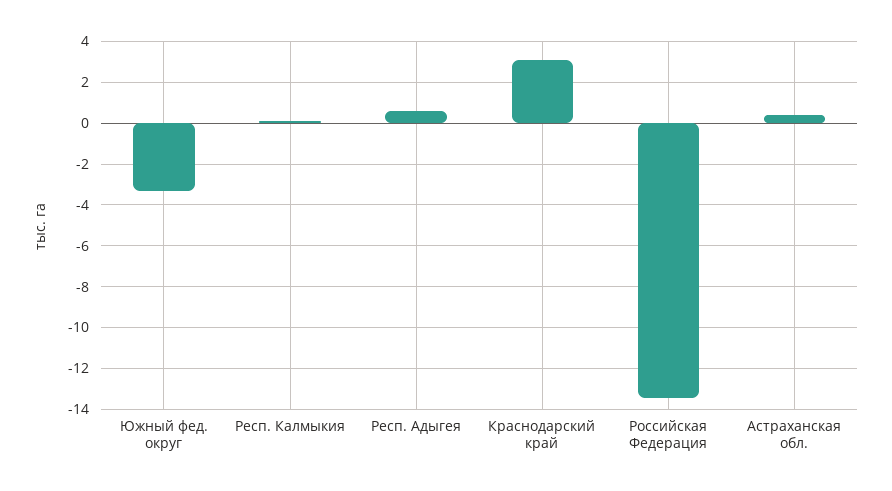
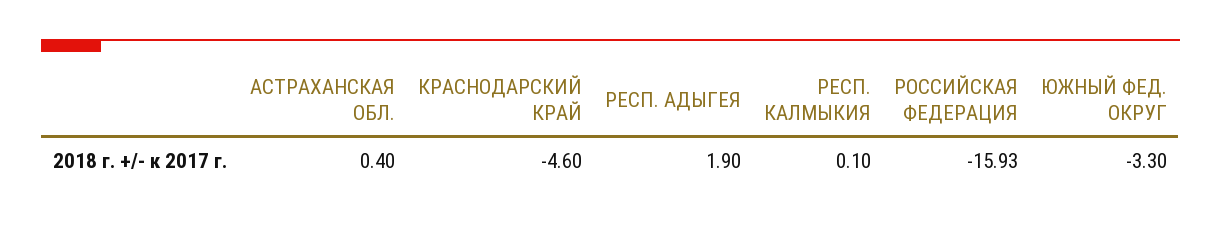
Респ. Адыгея: 0.5 -> 1.9
Краснодарский край: 3 -> -4.6
Российская Федерация: -13.5 -> -15.93

